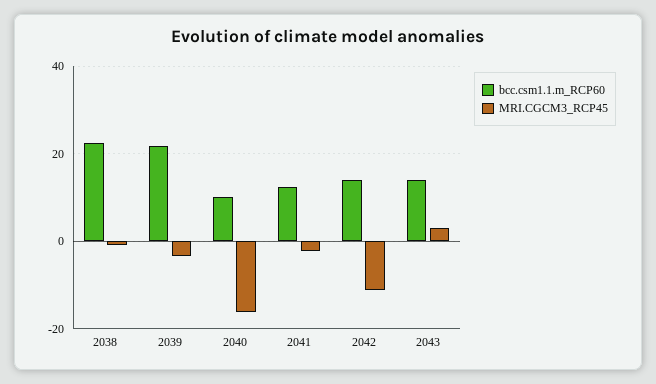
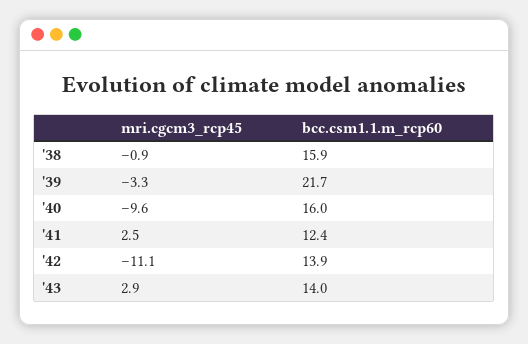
bcc.csm1.1.m_RCP60, 2038: 22 -> 15.9
bcc.csm1.1.m_RCP60, 2040: 10 -> 16
MRI.CGCM3_RCP45, 2040: -16 -> -9.6
MRI.CGCM3_RCP45, 2041: -2 -> 2.5

